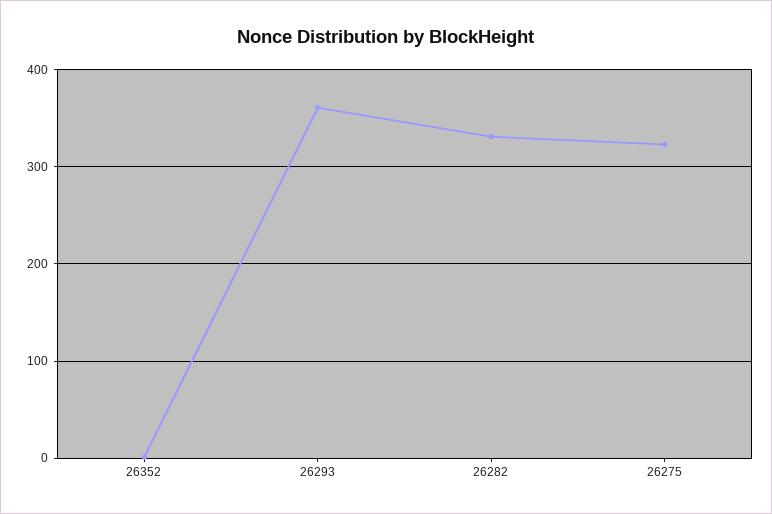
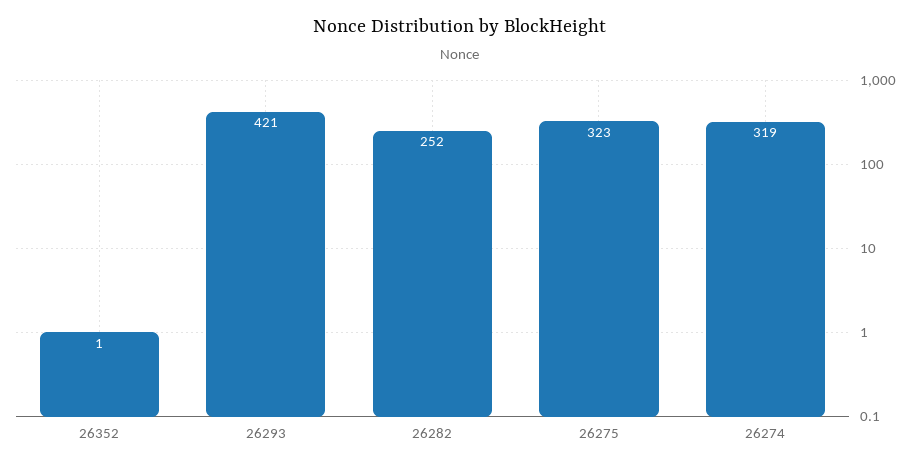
26293: 360 -> 421
26282: 330 -> 252
26274: none -> 319

